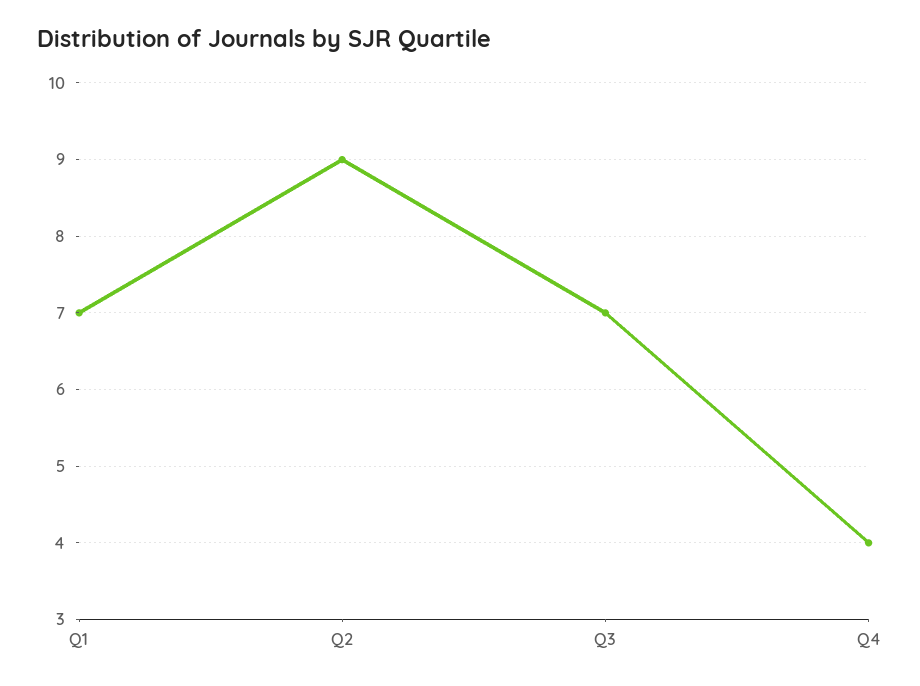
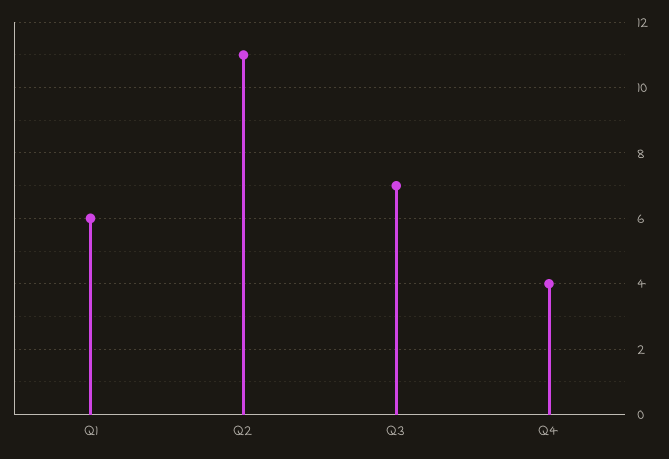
Q1: 7 -> 6
Q2: 9 -> 11

